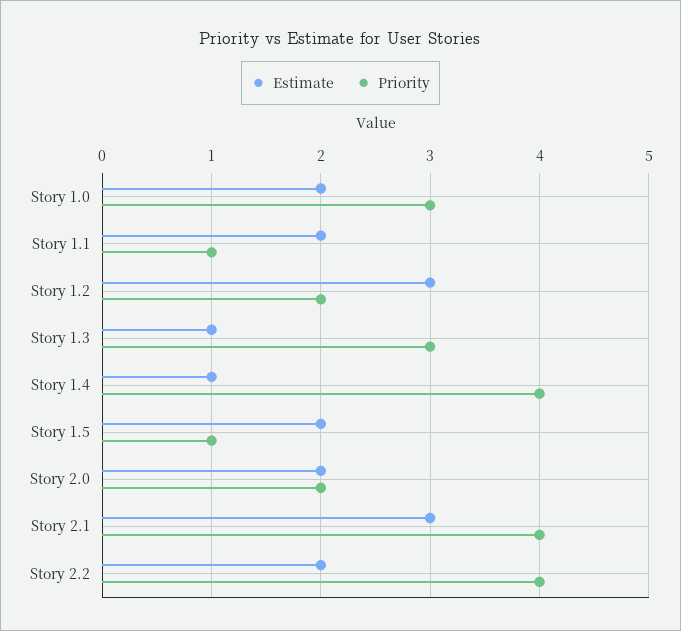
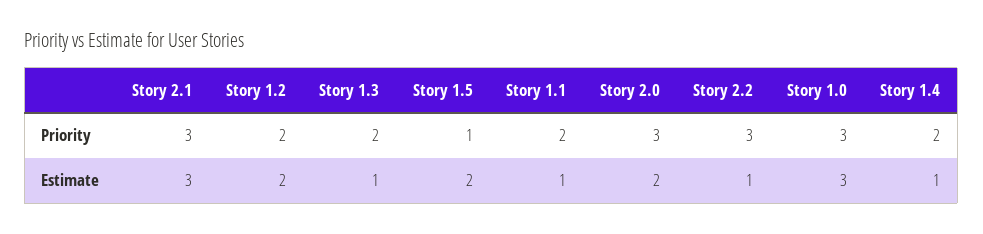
Estimate, Story 1.0: 2 -> 3
Estimate, Story 1.1: 2 -> 1
Priority, Story 1.1: 1 -> 2
Estimate, Story 1.2: 3 -> 2
Priority, Story 1.3: 3 -> 2
Priority, Story 1.4: 4 -> 2
Priority, Story 2.0: 2 -> 3
Priority, Story 2.1: 4 -> 3
Estimate, Story 2.2: 2 -> 1
Priority, Story 2.2: 4 -> 3

